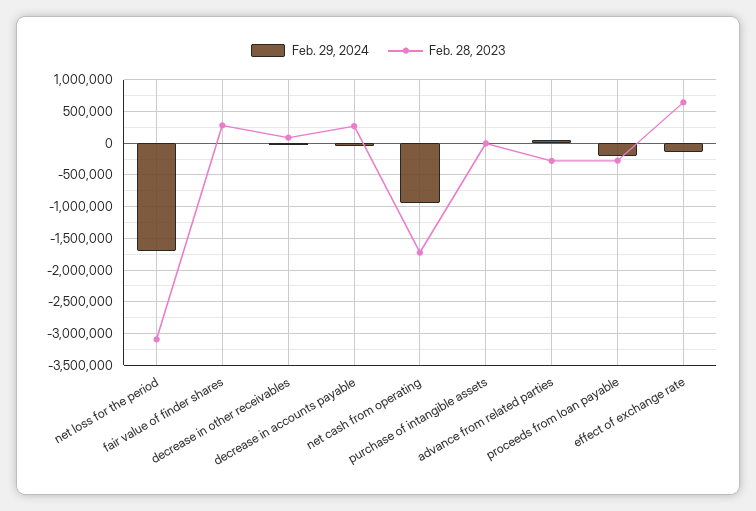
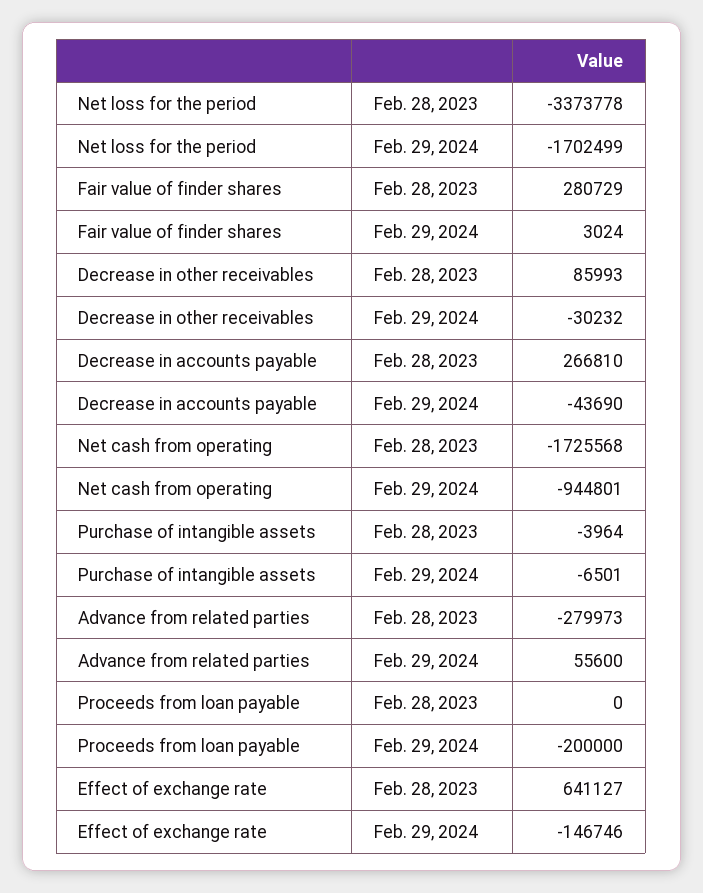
Feb. 28, 2023, net loss for the period: -3100000 -> -3373778
Feb. 28, 2023, proceeds from loan payable: -300000 -> 0

